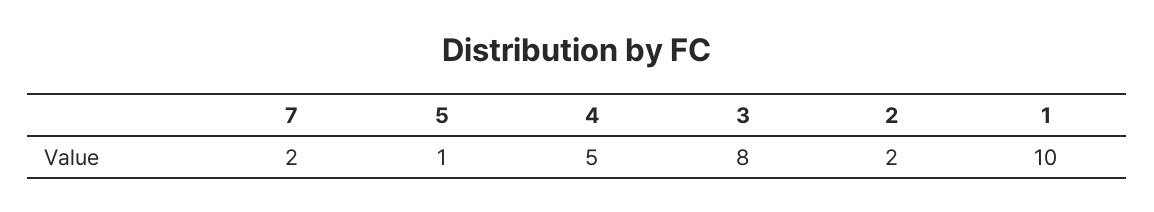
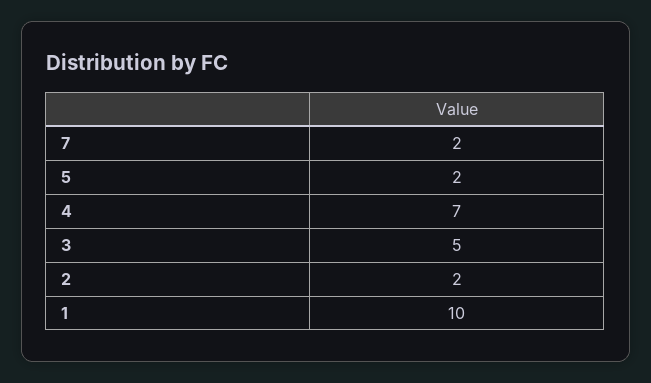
5: 1 -> 2
4: 5 -> 7
3: 8 -> 5

